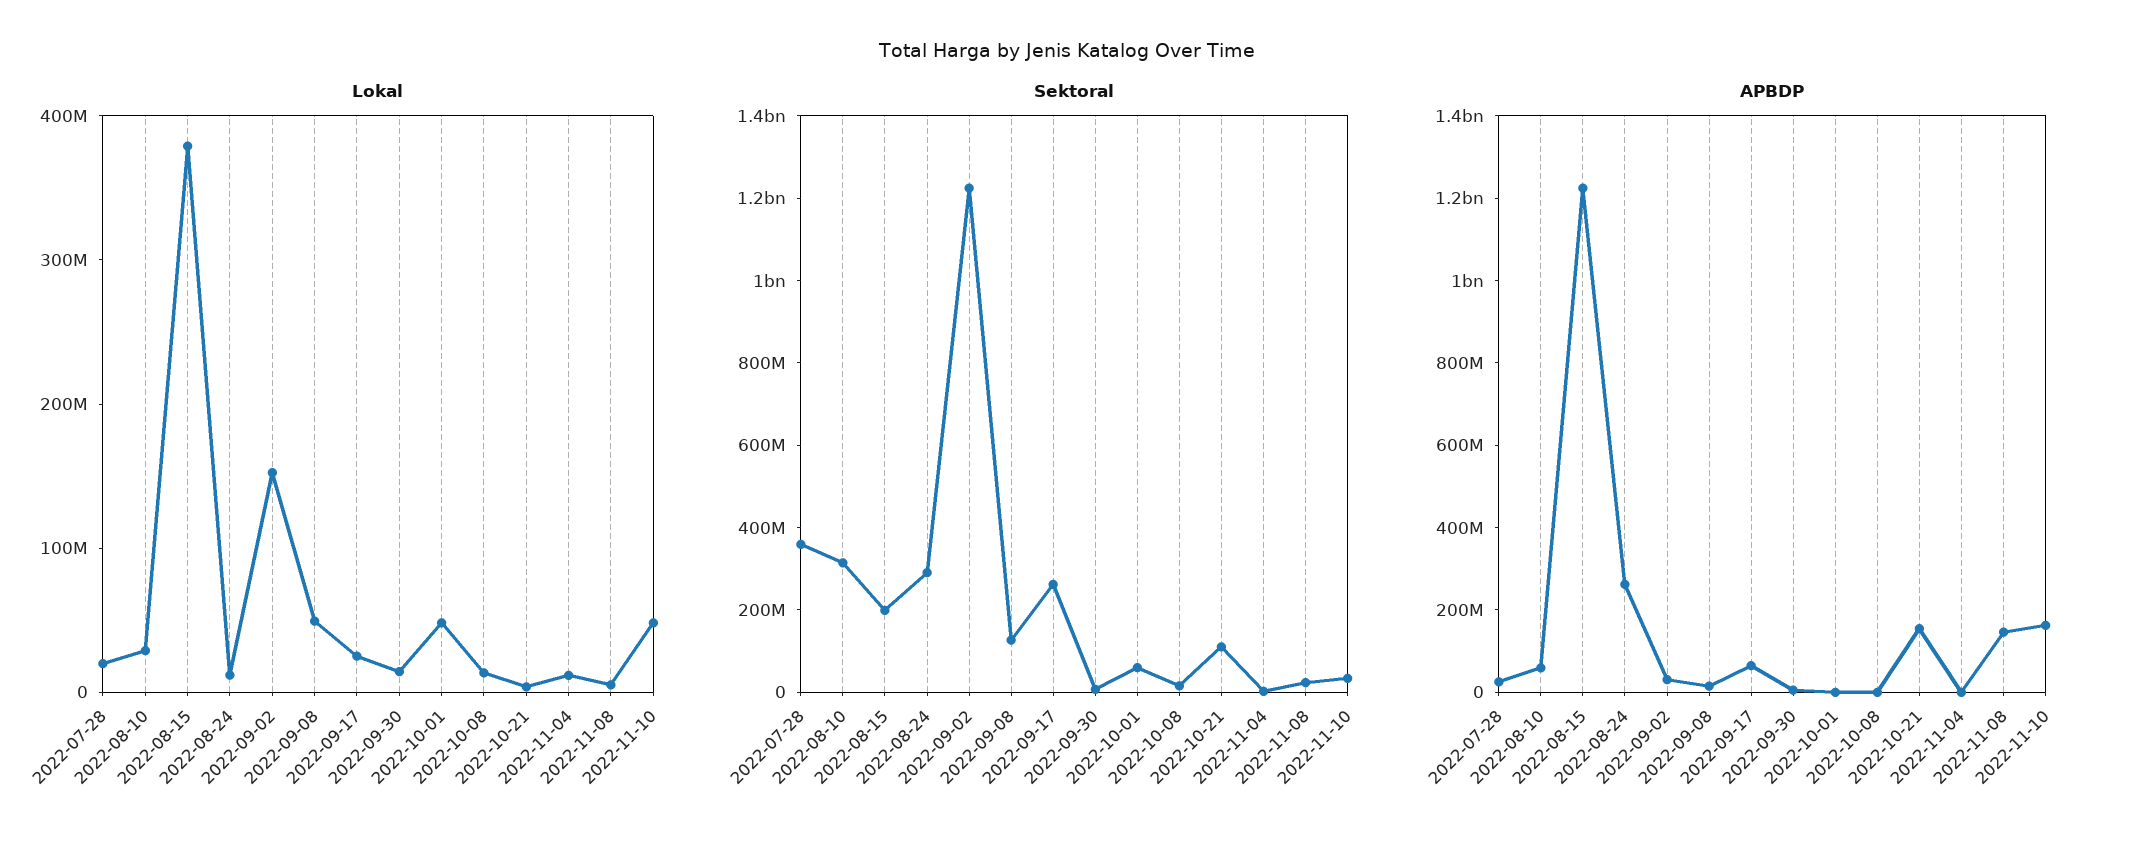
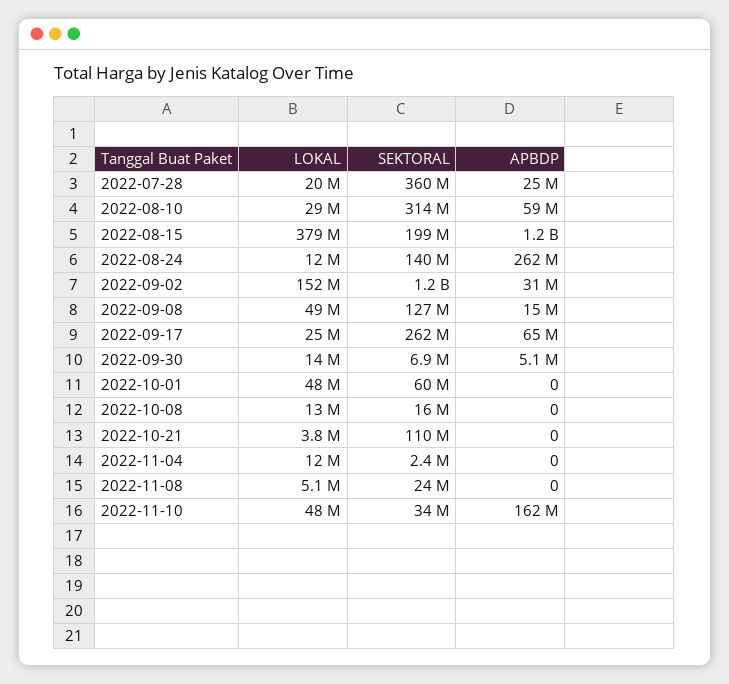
Sektoral, 2022-08-24: 300000000 -> 140000000
APBDP, 2022-10-21: 150000000 -> 0
APBDP, 2022-11-08: 150000000 -> 0

